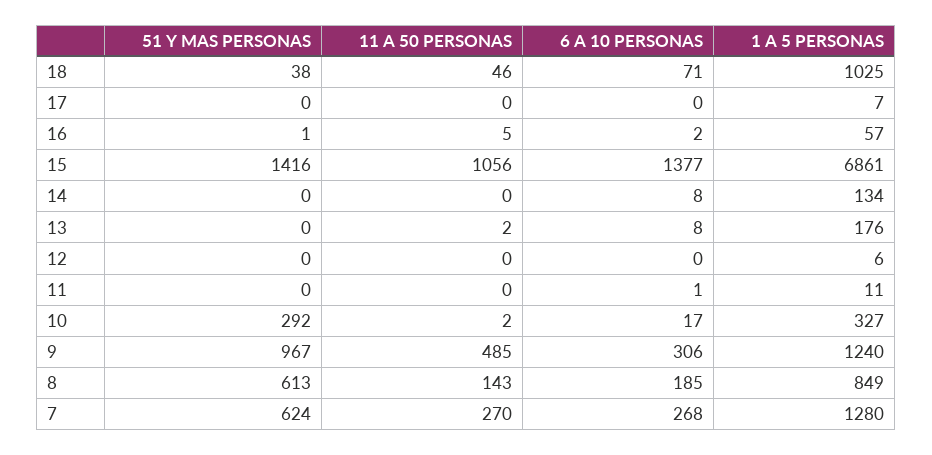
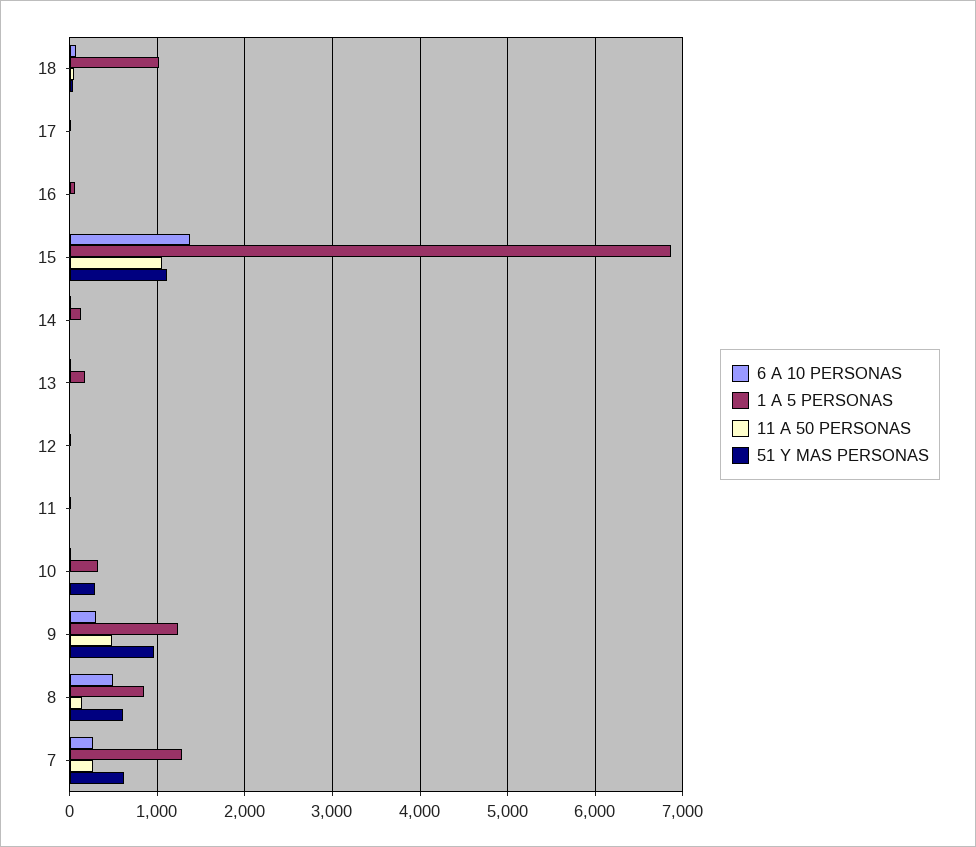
51 Y MAS PERSONAS, 15: 1416 -> 1100
6 A 10 PERSONAS, 8: 185 -> 500

